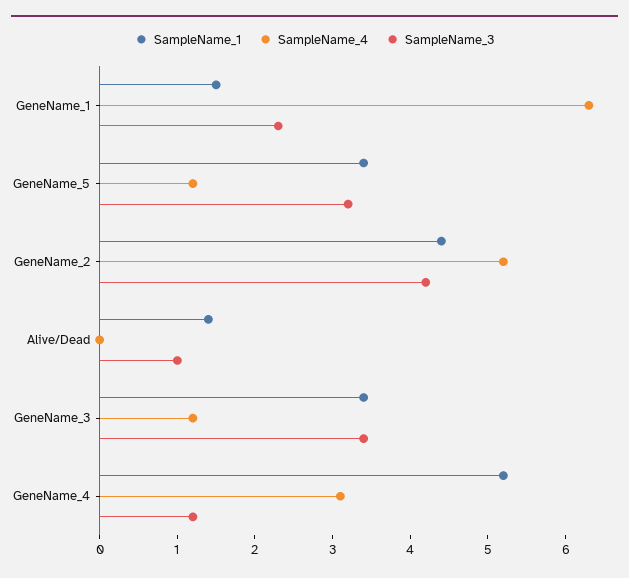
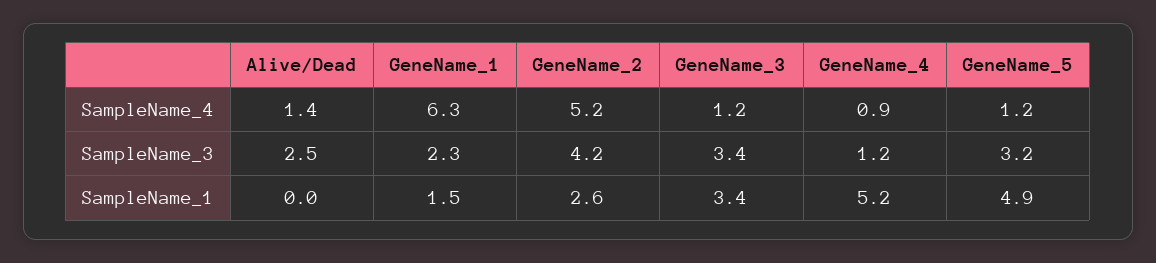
SampleName_1, GeneName_5: 3.5 -> 4.9
SampleName_1, GeneName_2: 4.5 -> 2.6
SampleName_1, Alive/Dead: 1.5 -> 0
SampleName_4, Alive/Dead: 0 -> 1.4
SampleName_3, Alive/Dead: 1 -> 2.5
SampleName_4, GeneName_4: 3 -> 0.9

